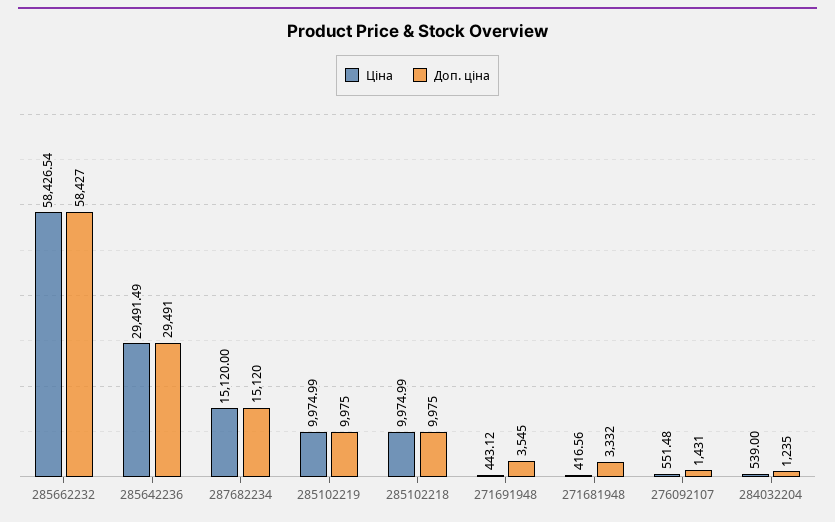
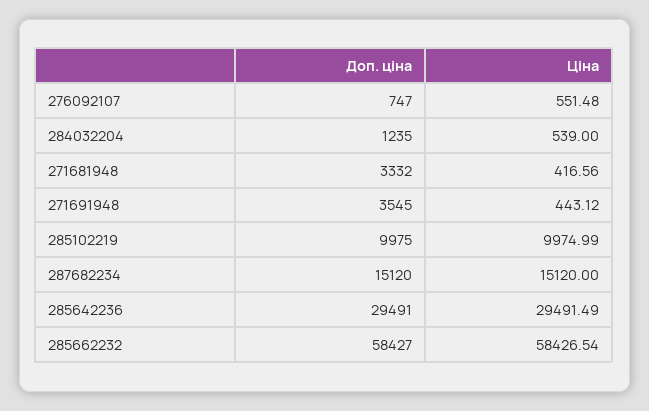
Ціна, 285102218: 9974.99 -> none
Доп. ціна, 285102218: 9975 -> none
Доп. ціна, 276092107: 1431 -> 747

